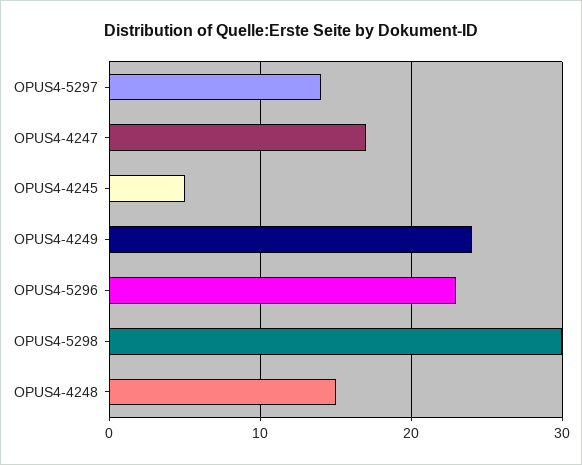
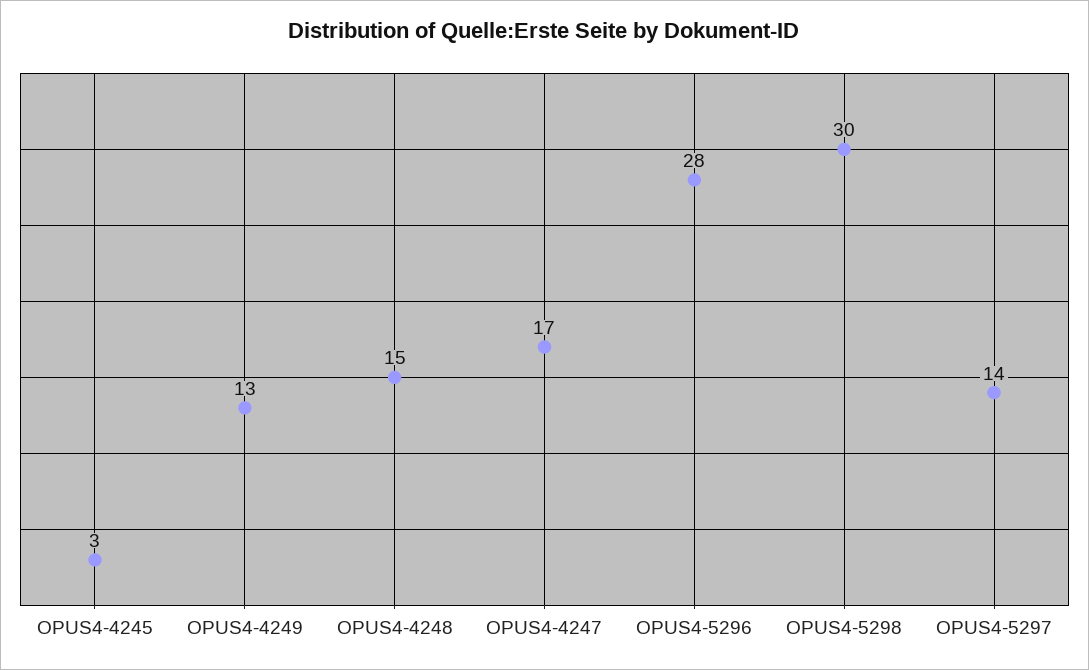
OPUS4-4245: 5 -> 3
OPUS4-4249: 24 -> 13
OPUS4-5296: 23 -> 28

